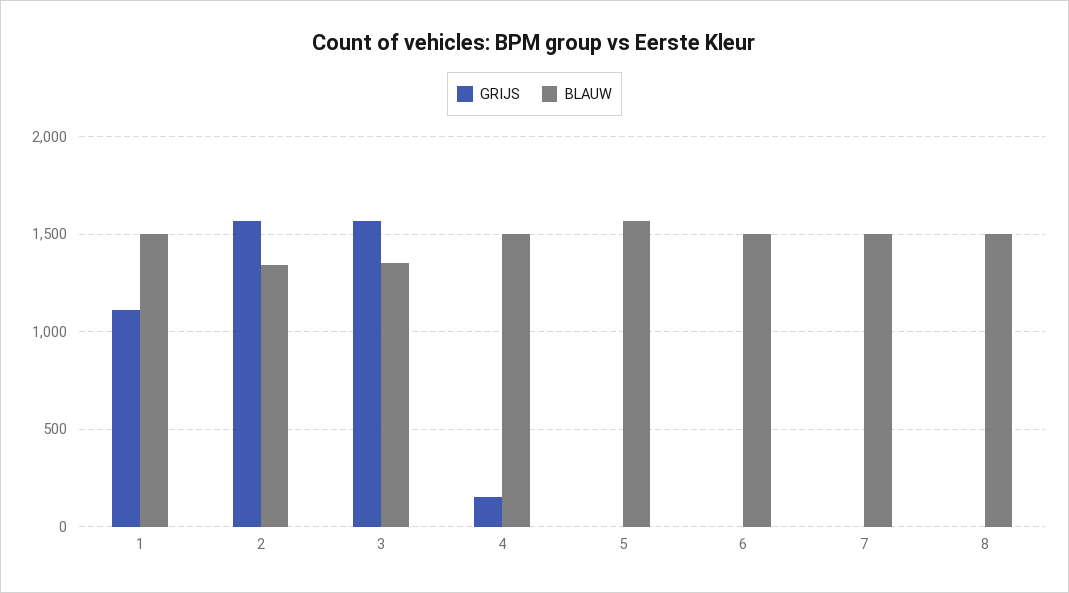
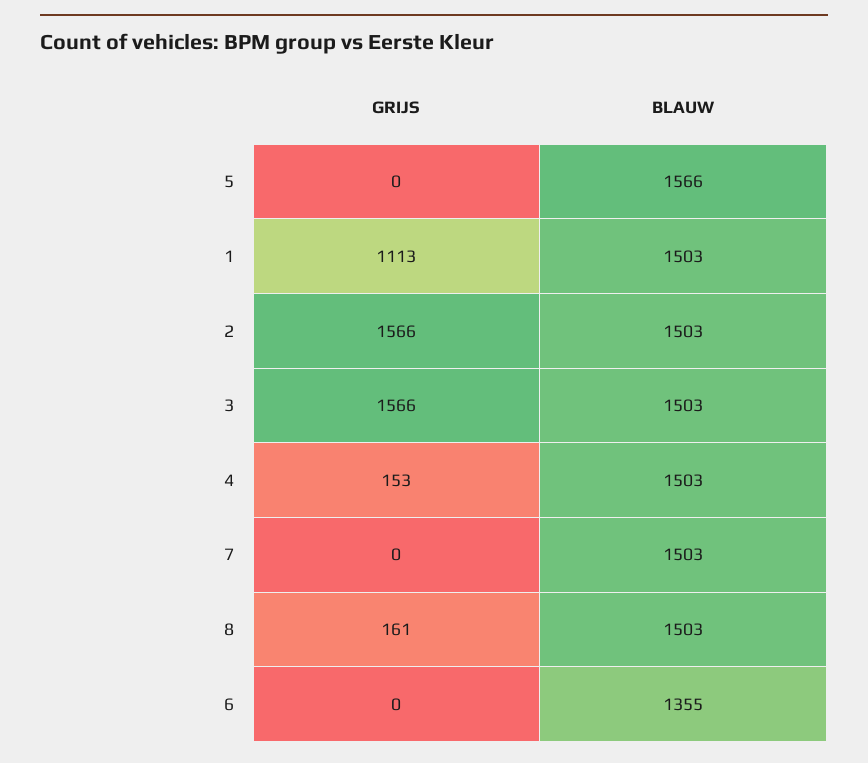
BLAUW, 2: 1350 -> 1503
BLAUW, 3: 1350 -> 1503
BLAUW, 6: 1500 -> 1355
GRIJS, 8: 0 -> 161

